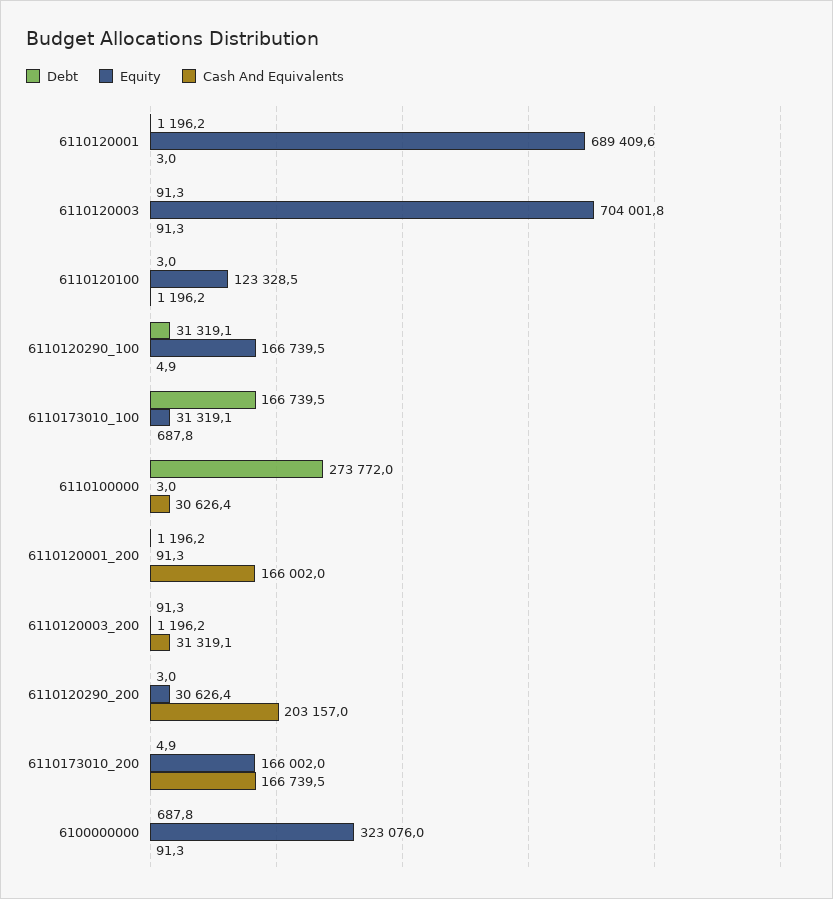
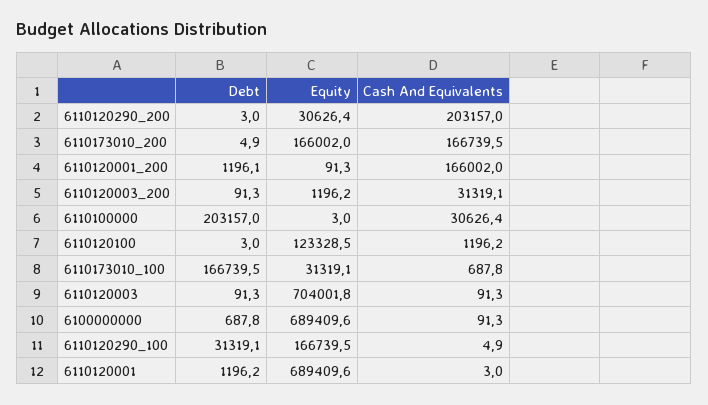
Debt, 6110100000: 273772 -> 203157
Debt, 6110120001_200: 1196.2 -> 1196.1
Equity, 6100000000: 323076 -> 689409.6

